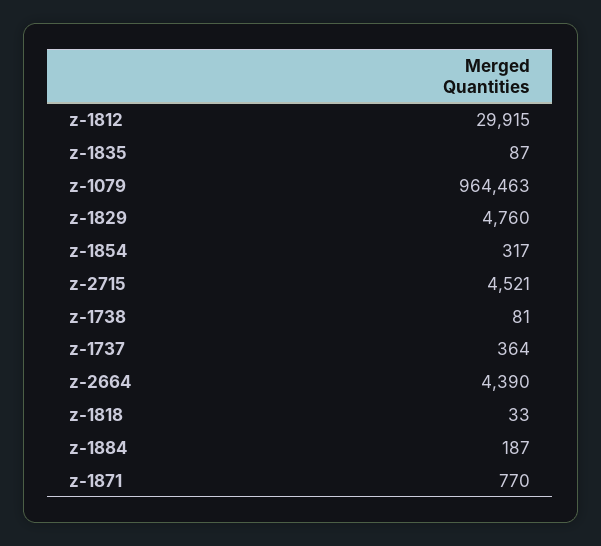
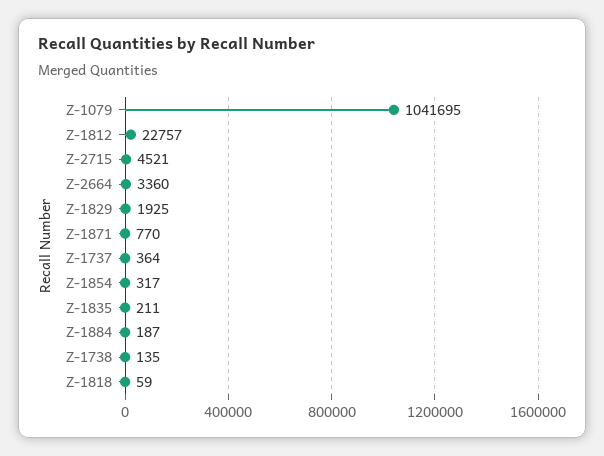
z-1812: 29915 -> 22757
z-1835: 87 -> 211
z-1079: 964463 -> 1041695
z-1829: 4760 -> 1925
z-1738: 81 -> 135
z-2664: 4390 -> 3360
z-1818: 33 -> 59

